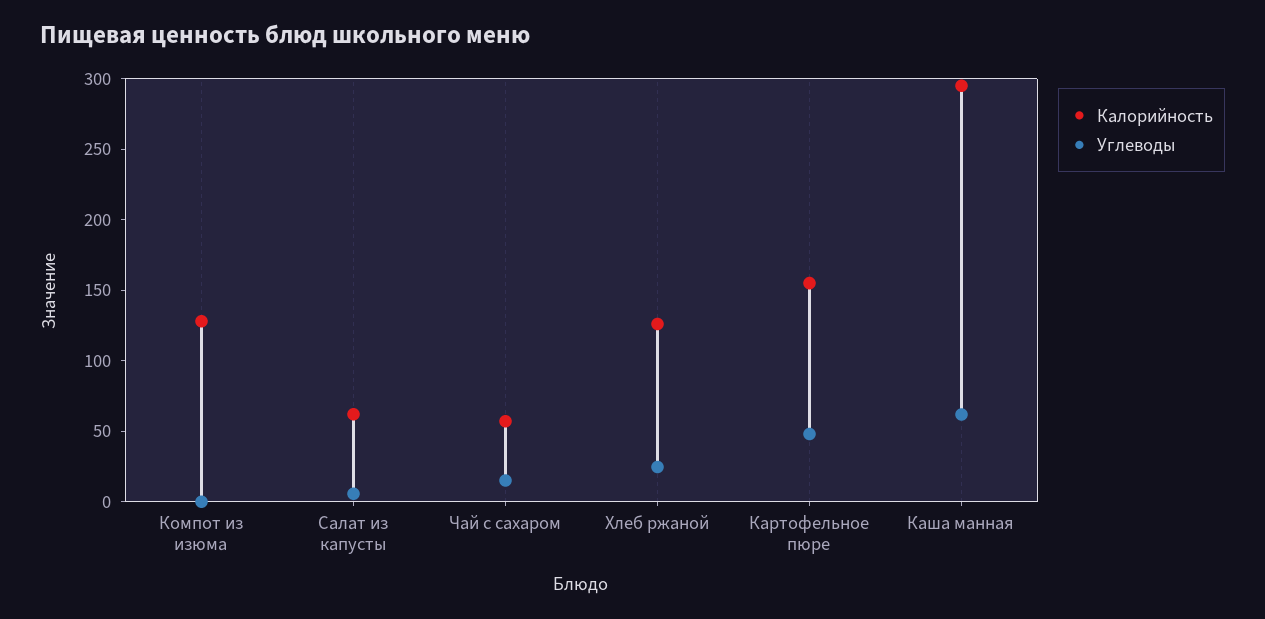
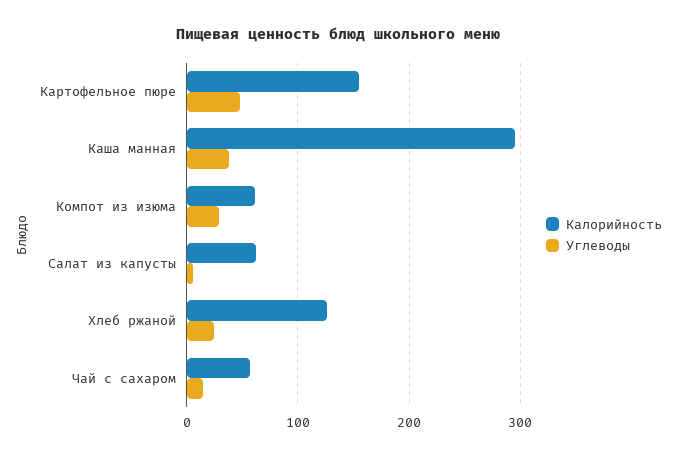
Калорийность, Компот из изюма: 130 -> 60
Углеводы, Компот из изюма: 0 -> 30
Углеводы, Каша манная: 60 -> 40

